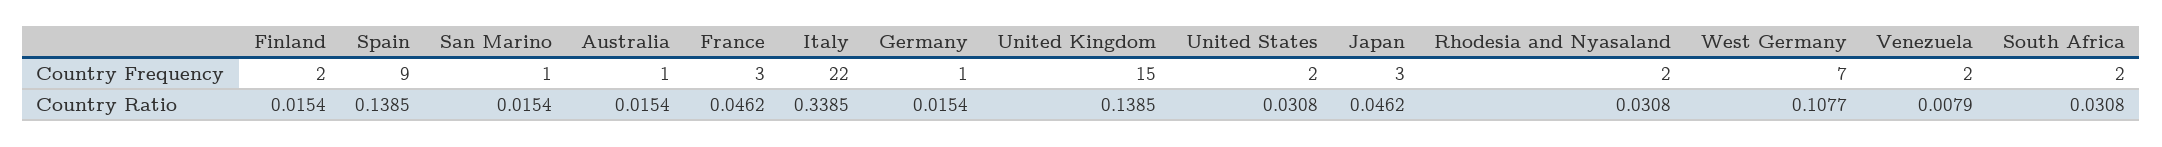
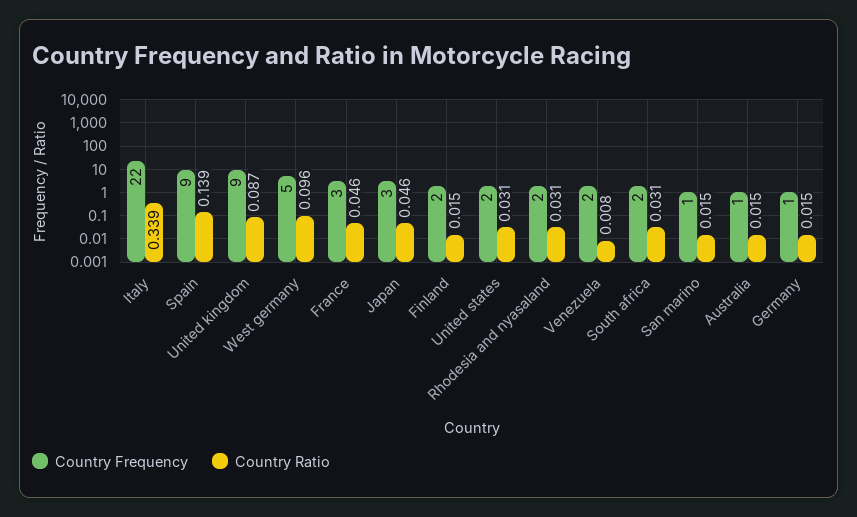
Country Frequency, United Kingdom: 15 -> 9
Country Frequency, West Germany: 7 -> 5
Country Ratio, United Kingdom: 0.1385 -> 0.087
Country Ratio, West Germany: 0.1077 -> 0.096

